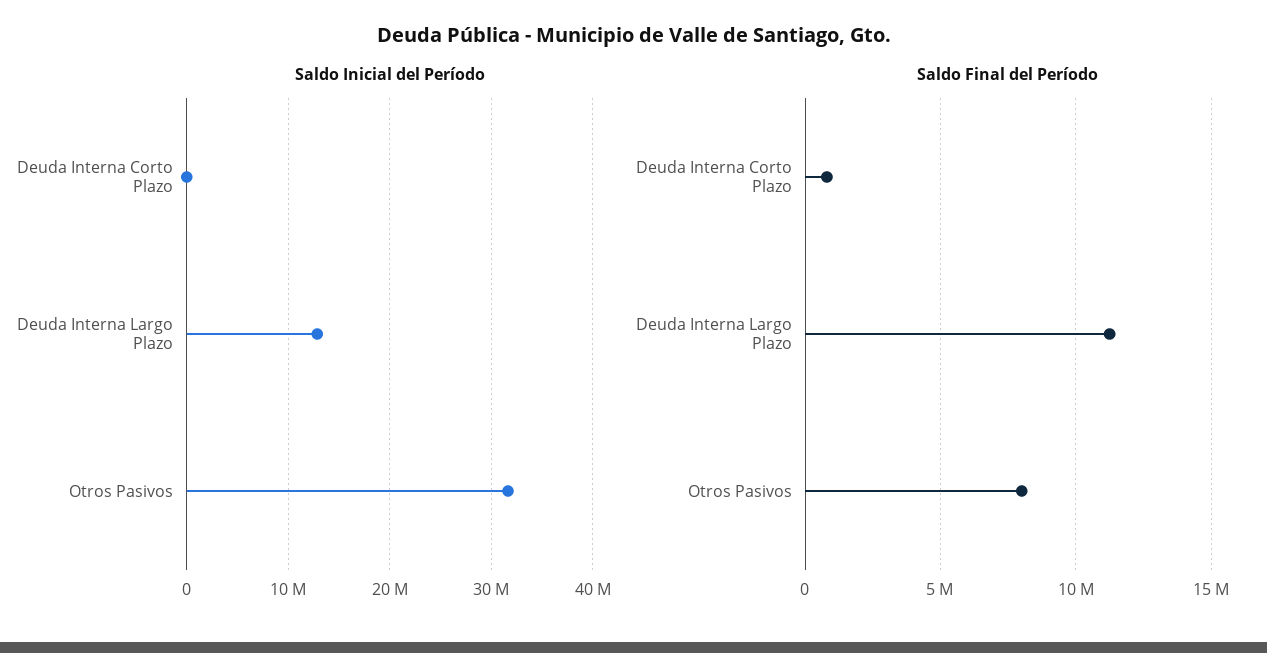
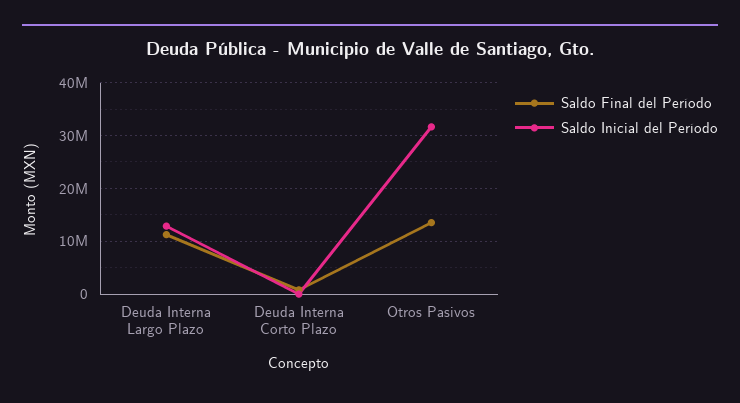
Saldo Final del Período, Otros Pasivos: 8000000 -> 14000000

